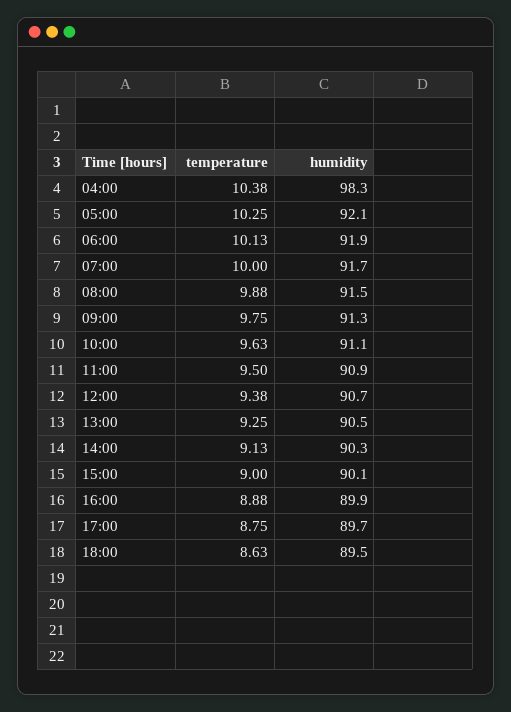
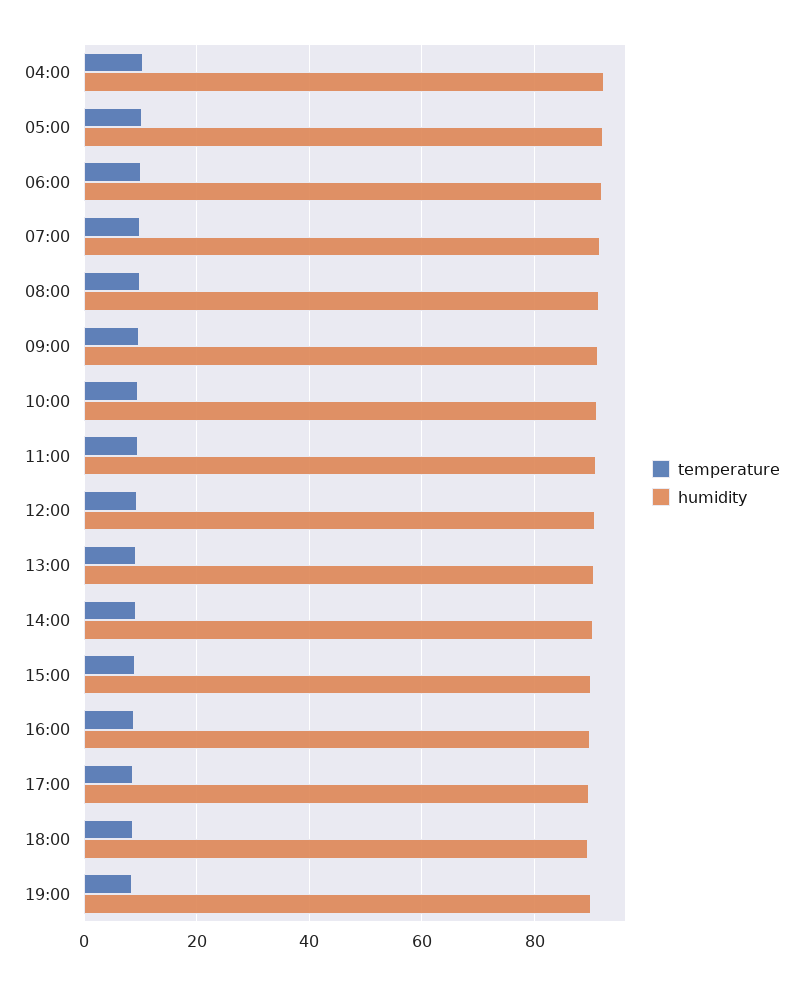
humidity, 04:00: 98.3 -> 92
temperature, 19:00: none -> 8
humidity, 19:00: none -> 90

